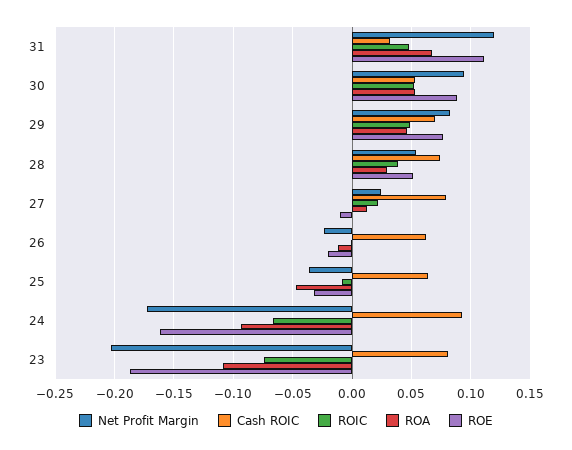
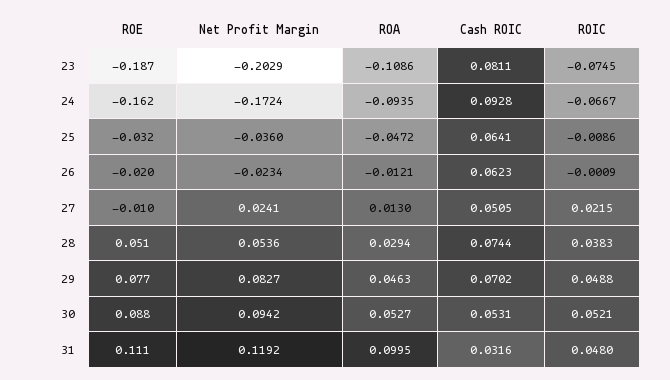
ROA, 31: 0.07 -> 0.0995
Cash ROIC, 27: 0.08 -> 0.0505

